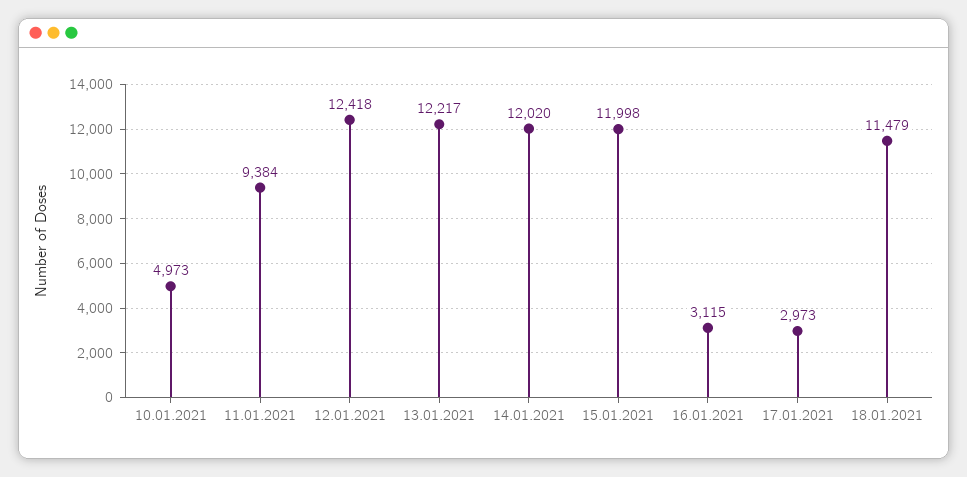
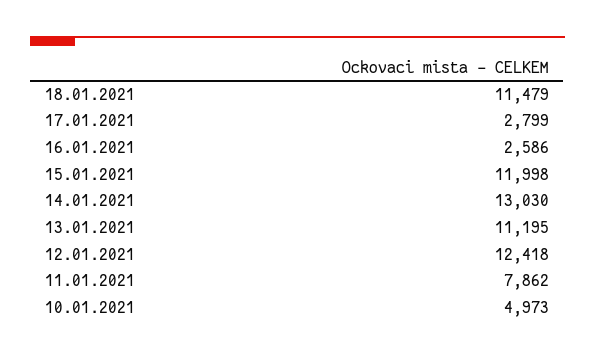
11.01.2021: 9384 -> 7862
13.01.2021: 12217 -> 11195
14.01.2021: 12020 -> 13030
16.01.2021: 3115 -> 2586
17.01.2021: 2973 -> 2799

